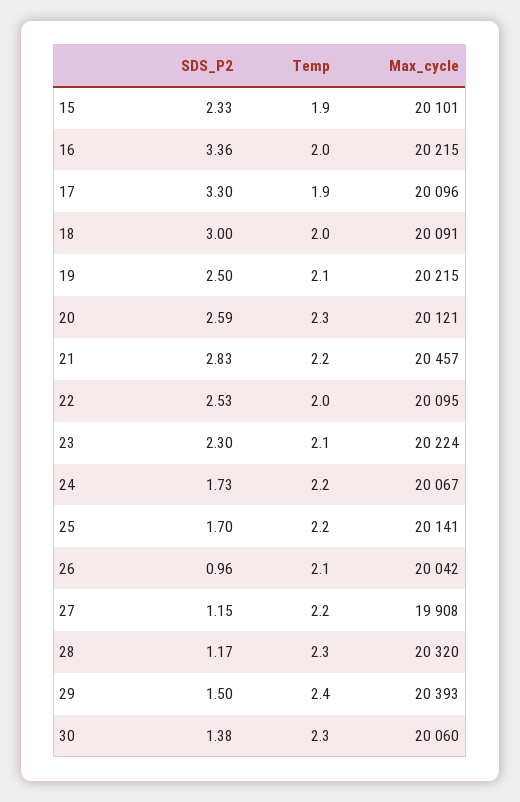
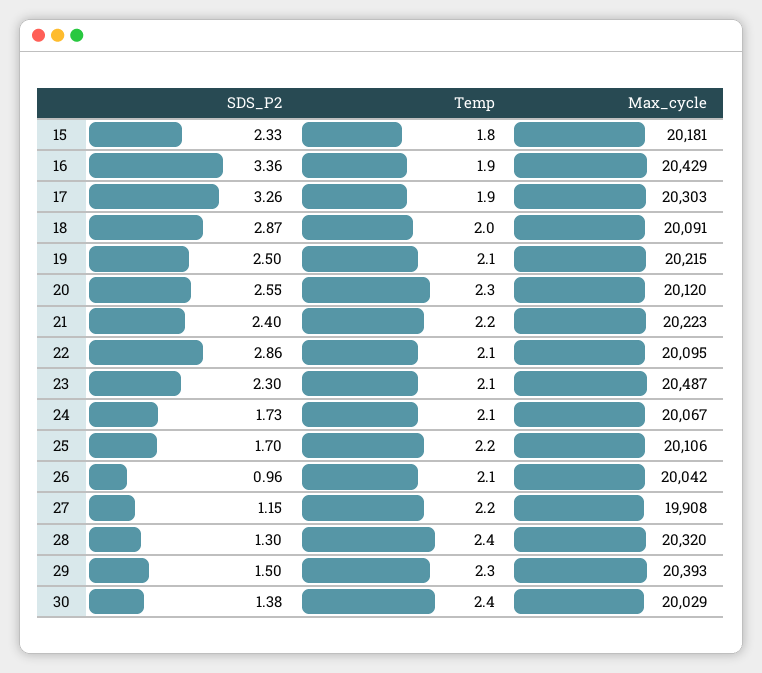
Temp, 15: 1.9 -> 1.8
Max_cycle, 15: 20101 -> 20181
Temp, 16: 2 -> 1.9
Max_cycle, 16: 20215 -> 20429
SDS_P2, 17: 3.3 -> 3.26
Max_cycle, 17: 20096 -> 20303
SDS_P2, 18: 3 -> 2.87
SDS_P2, 20: 2.59 -> 2.55
Max_cycle, 20: 20121 -> 20120
SDS_P2, 21: 2.83 -> 2.4
Max_cycle, 21: 20457 -> 20223
SDS_P2, 22: 2.53 -> 2.86
Temp, 22: 2 -> 2.1
Max_cycle, 23: 20224 -> 20487
Temp, 24: 2.2 -> 2.1
Max_cycle, 25: 20141 -> 20106
SDS_P2, 28: 1.17 -> 1.3
Temp, 28: 2.3 -> 2.4
Temp, 29: 2.4 -> 2.3
Temp, 30: 2.3 -> 2.4
Max_cycle, 30: 20060 -> 20029

